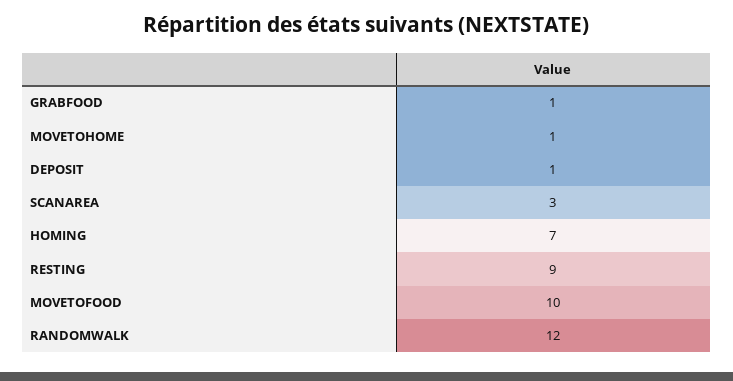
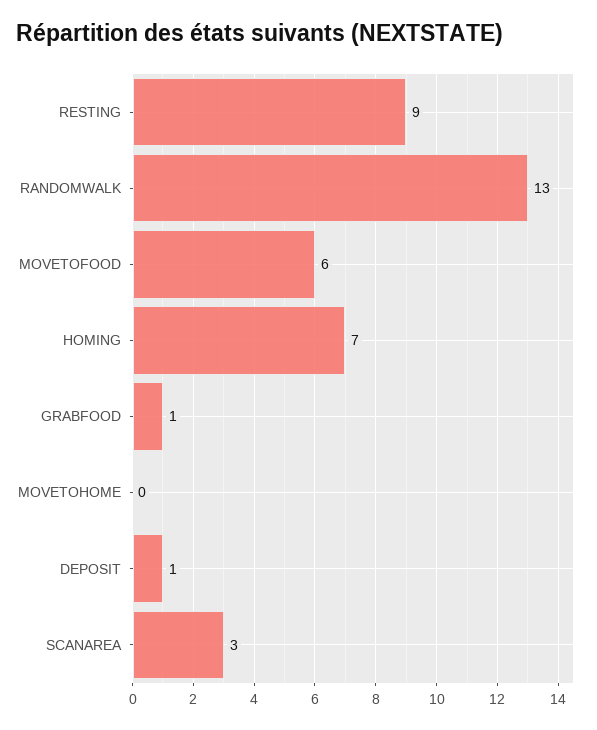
MOVETOHOME: 1 -> 0
MOVETOFOOD: 10 -> 6
RANDOMWALK: 12 -> 13

